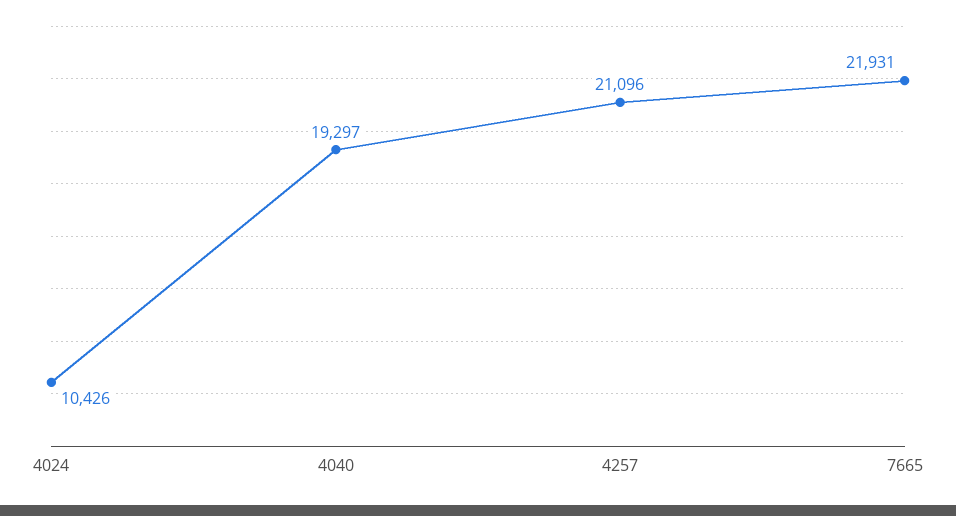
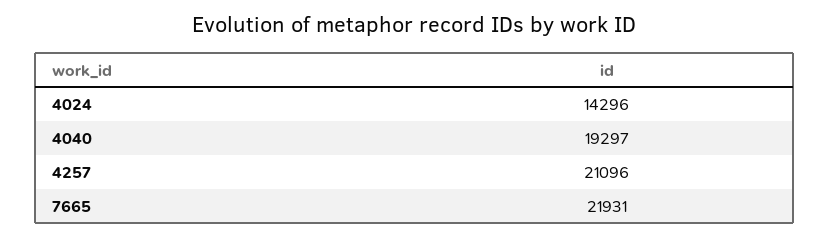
4024: 10426 -> 14296

